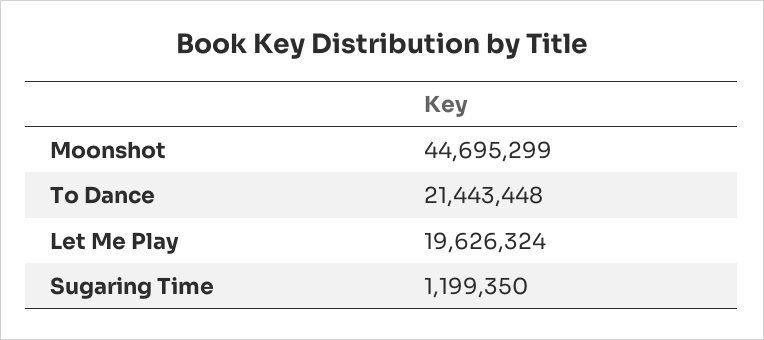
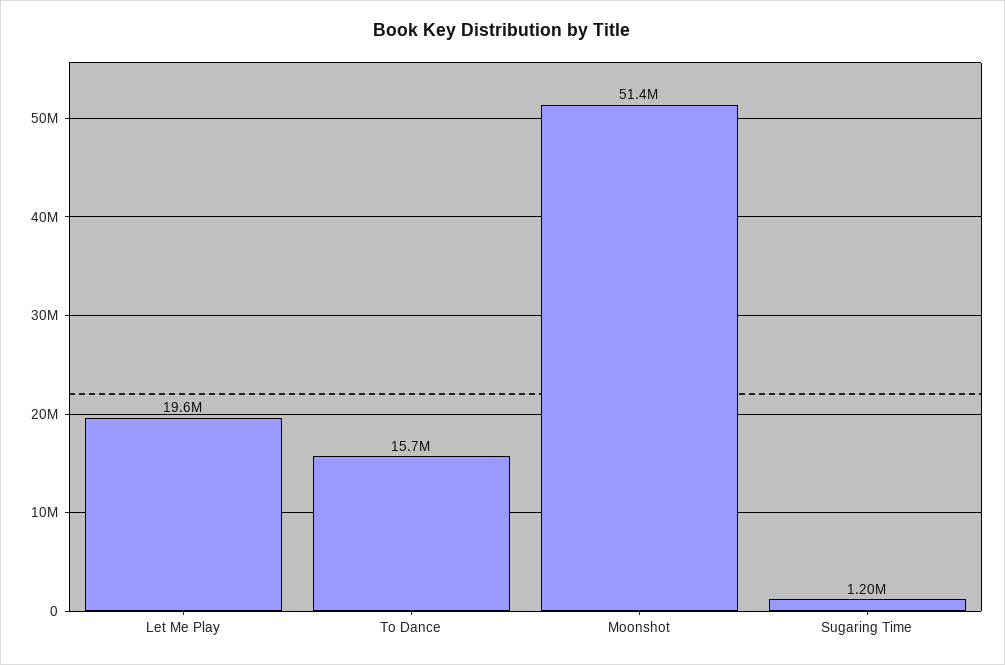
Moonshot: 44695299 -> 51400000
To Dance: 21443448 -> 15700000

